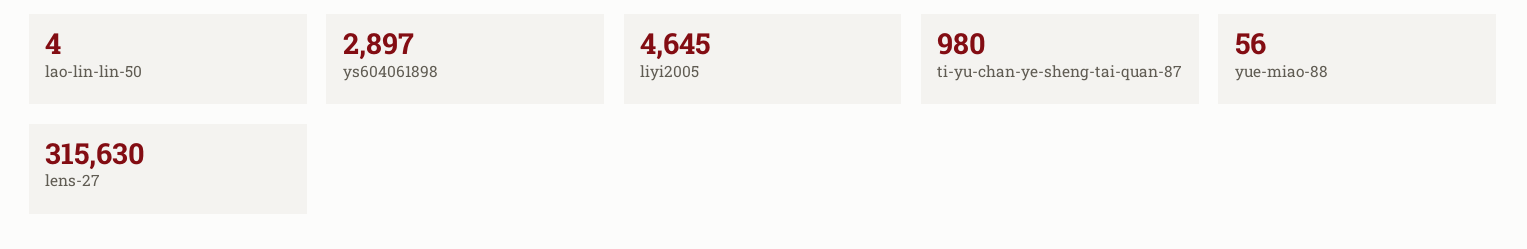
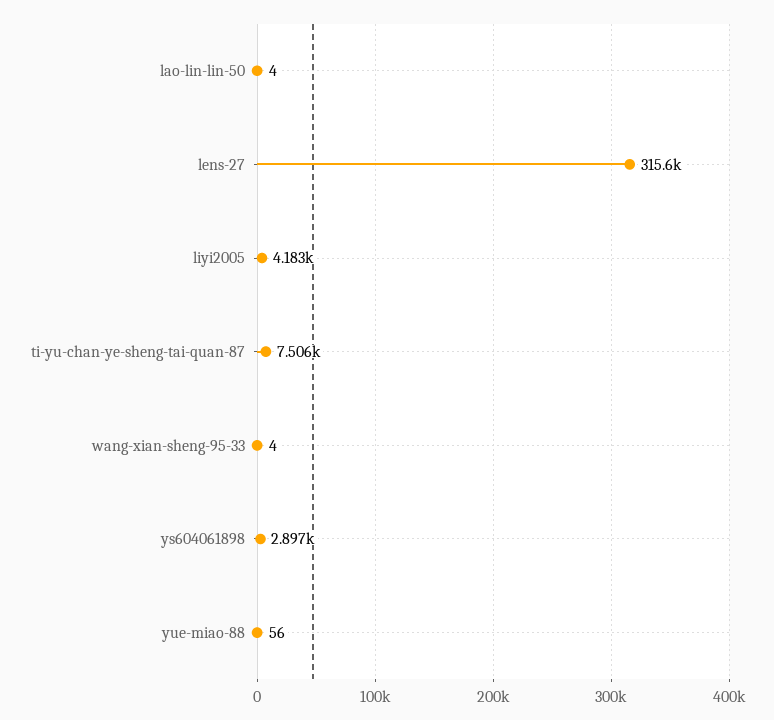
liyi2005: 4645 -> 4183
ti-yu-chan-ye-sheng-tai-quan-87: 980 -> 7506
wang-xian-sheng-95-33: none -> 4

